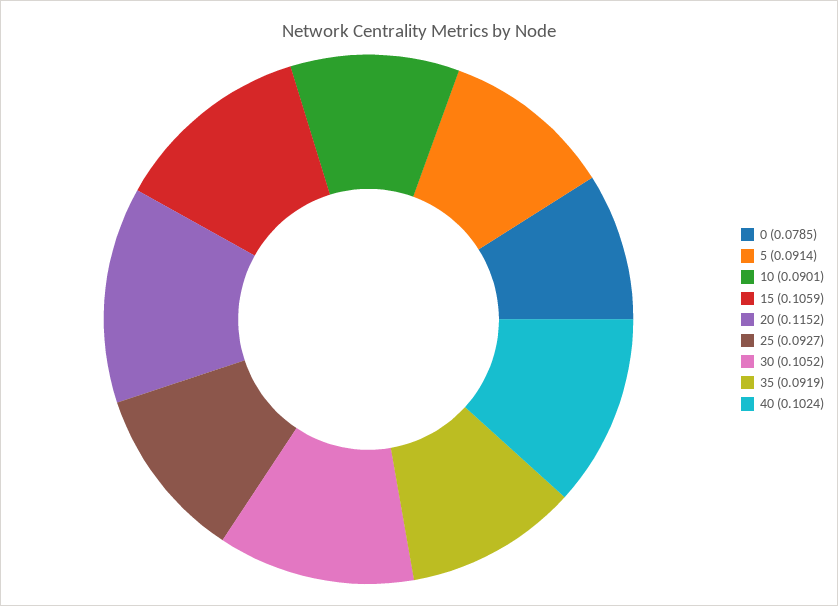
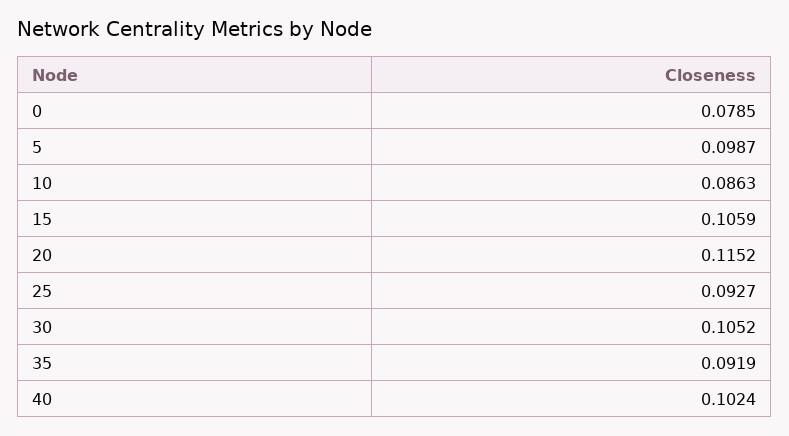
5: 0.0914 -> 0.0987
10: 0.0901 -> 0.0863

